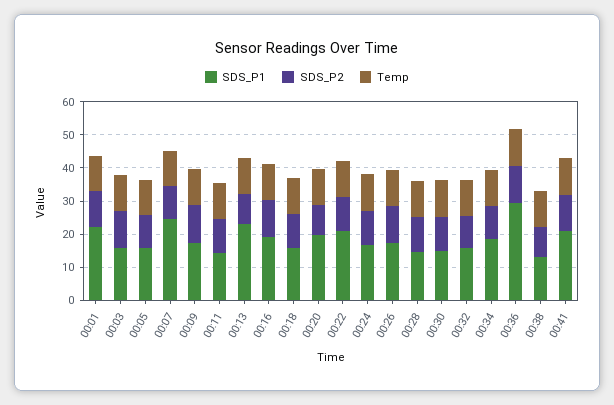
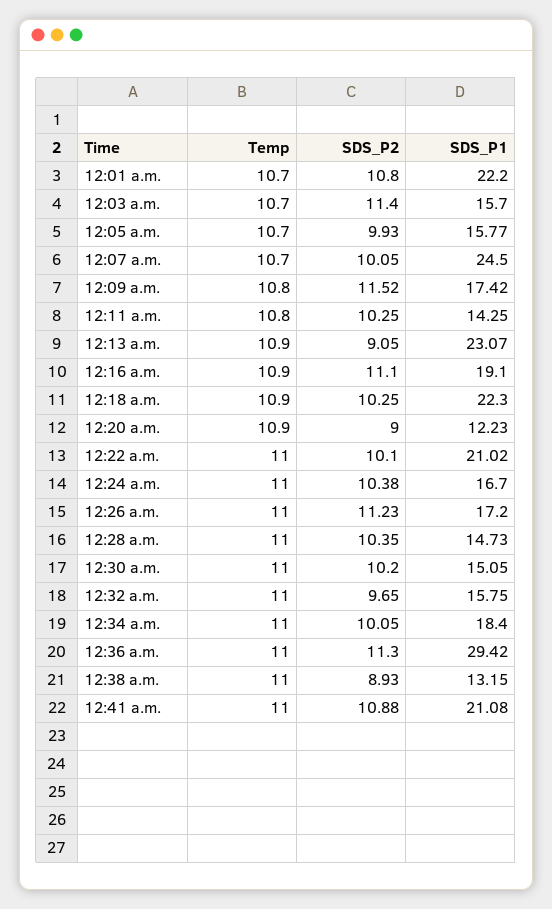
SDS_P1, 00:18: 15 -> 22.3
SDS_P1, 00:20: 20 -> 12.23

